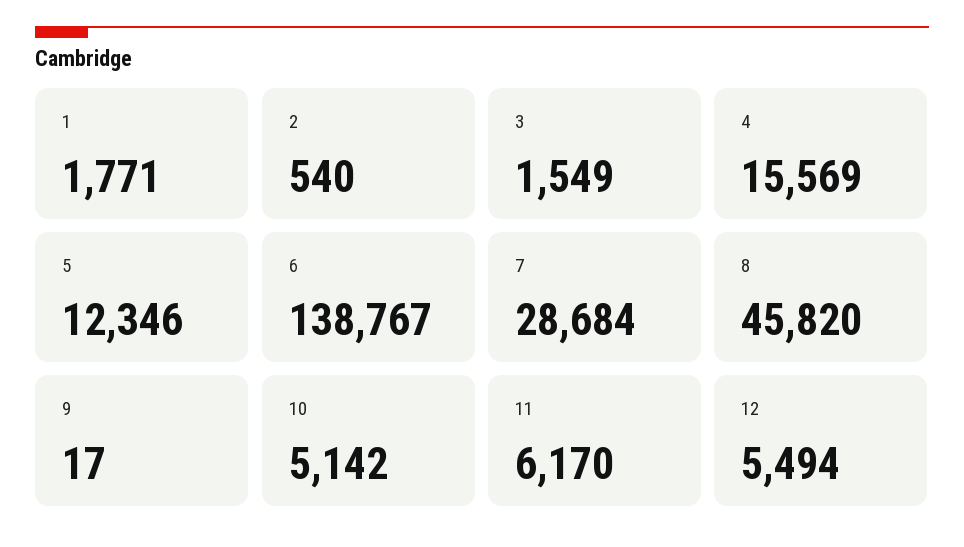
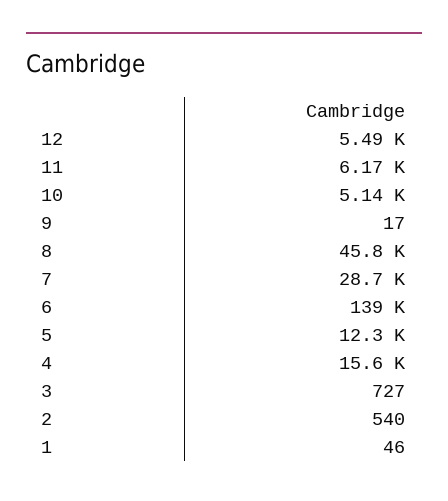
1: 1771 -> 46
3: 1549 -> 727

